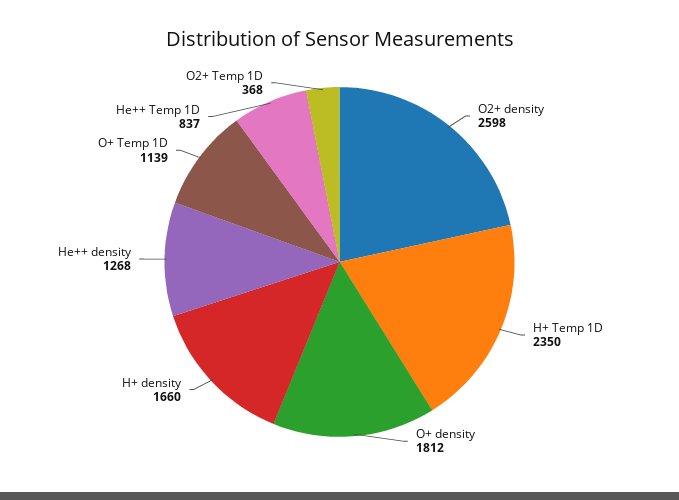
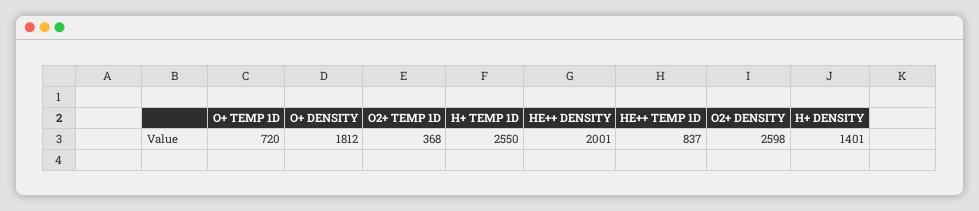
H+ Temp 1D: 2350 -> 2550
H+ density: 1660 -> 1401
He++ density: 1268 -> 2001
O+ Temp 1D: 1139 -> 720

